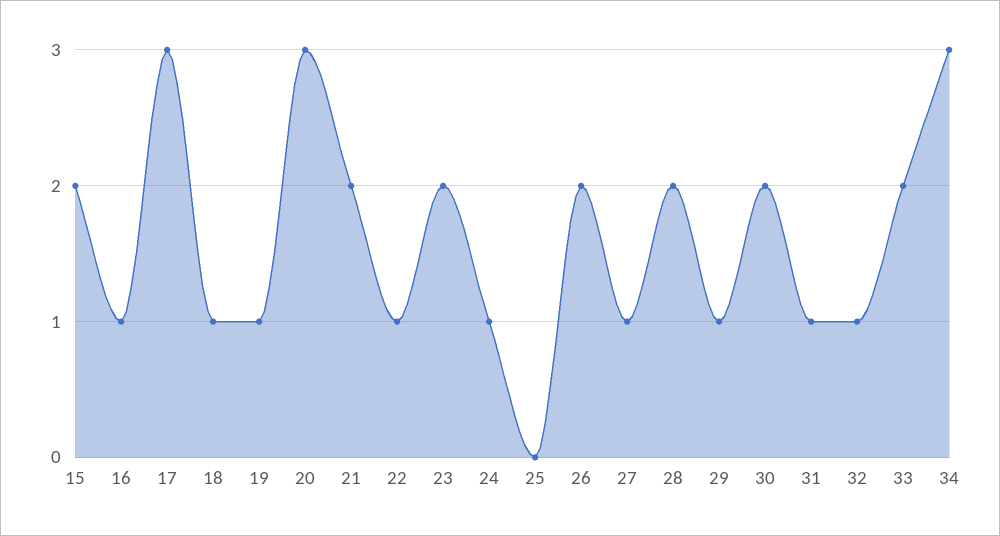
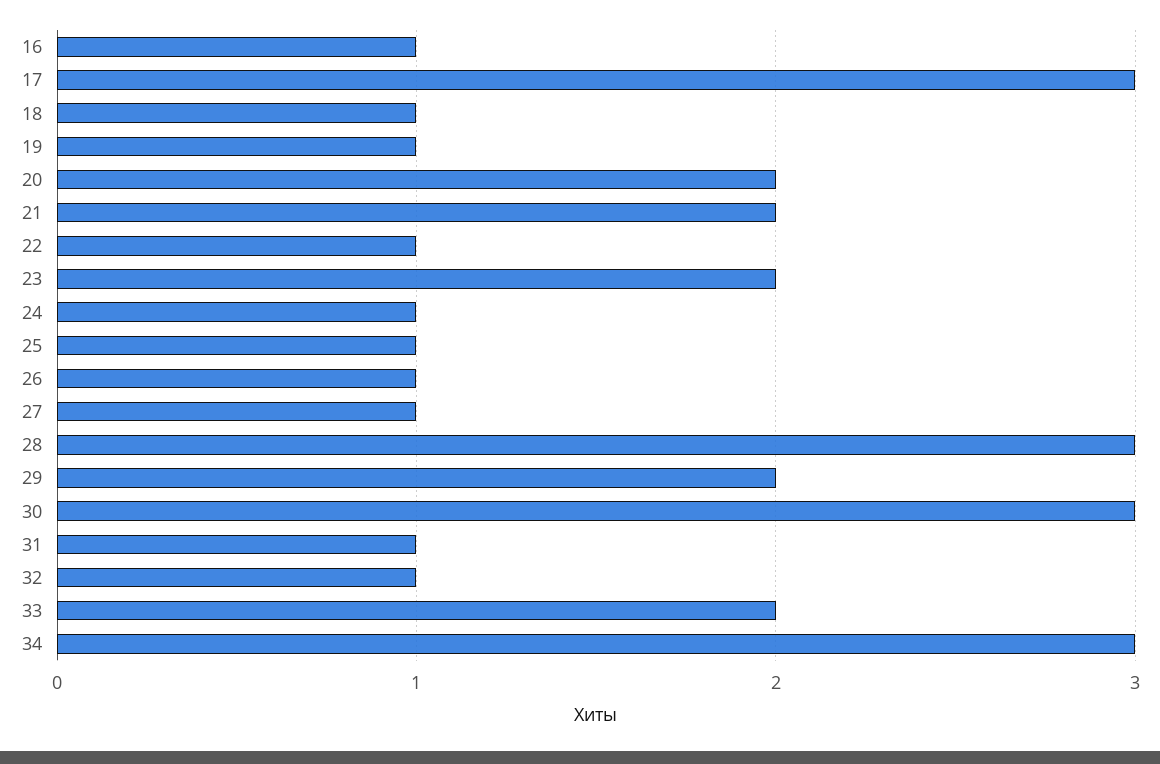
15: 2 -> none
20: 3 -> 2
25: 0 -> 1
26: 2 -> 1
28: 2 -> 3
29: 1 -> 2
30: 2 -> 3

